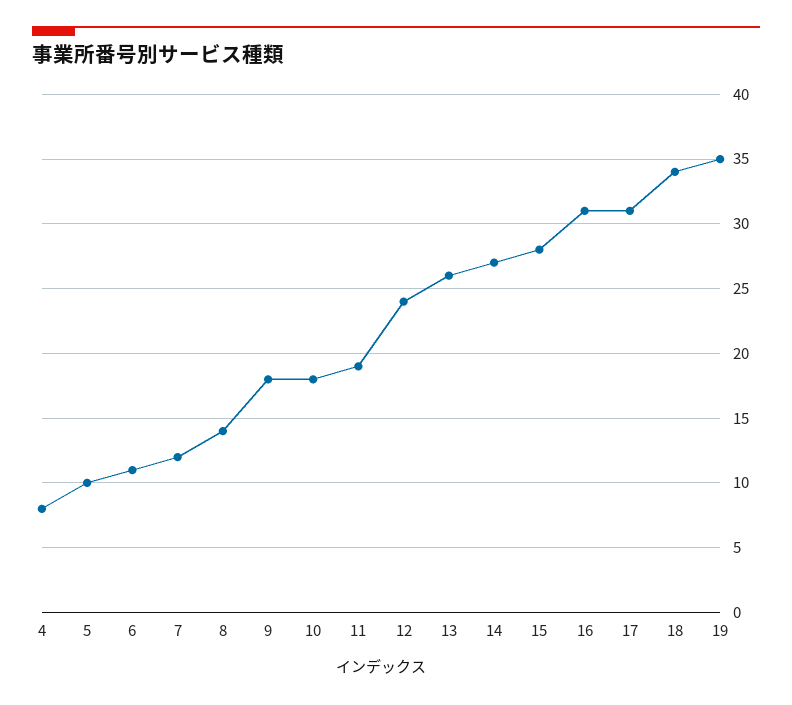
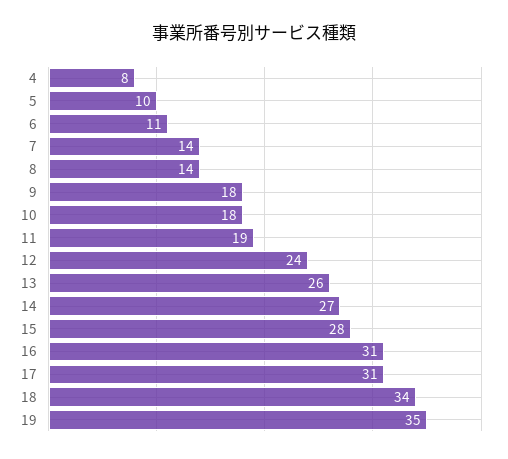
7: 12 -> 14

